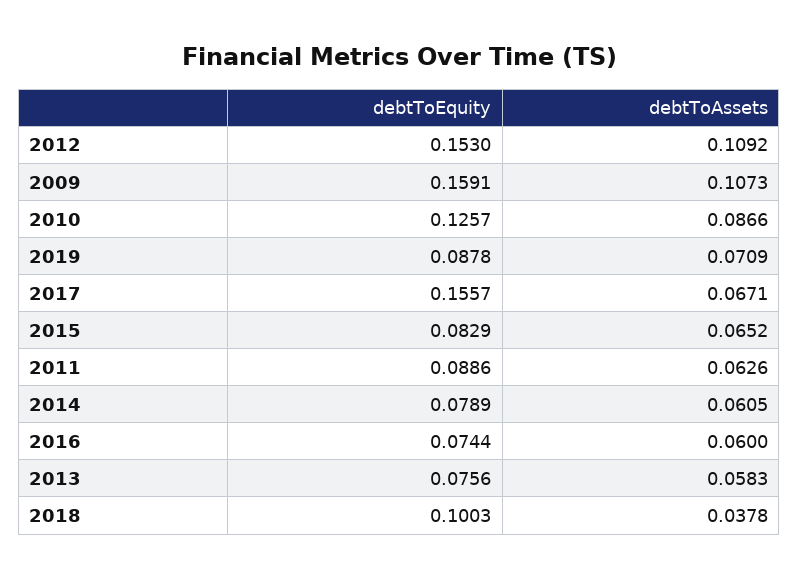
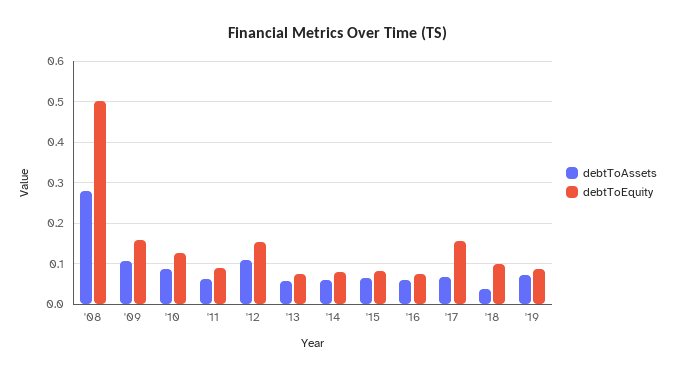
debtToAssets, '08: none -> 0.28
debtToEquity, '08: none -> 0.5

